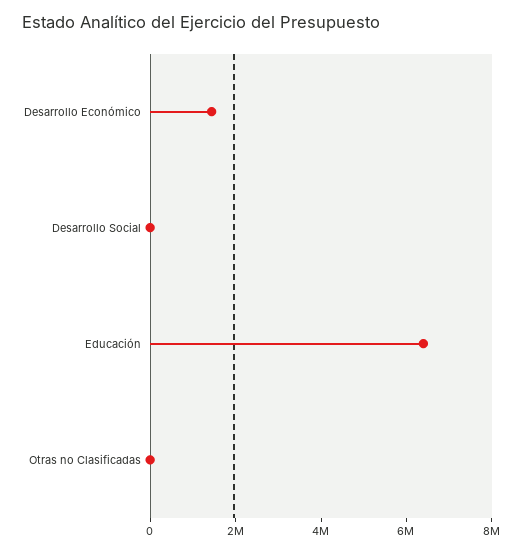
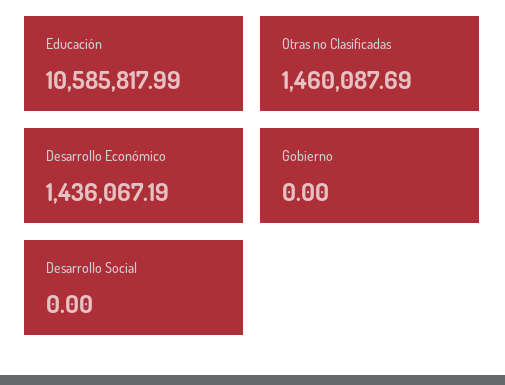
Educación: 6500000 -> 10585817.99
Otras no Clasificadas: 0 -> 1460087.69
Gobierno: none -> 0

